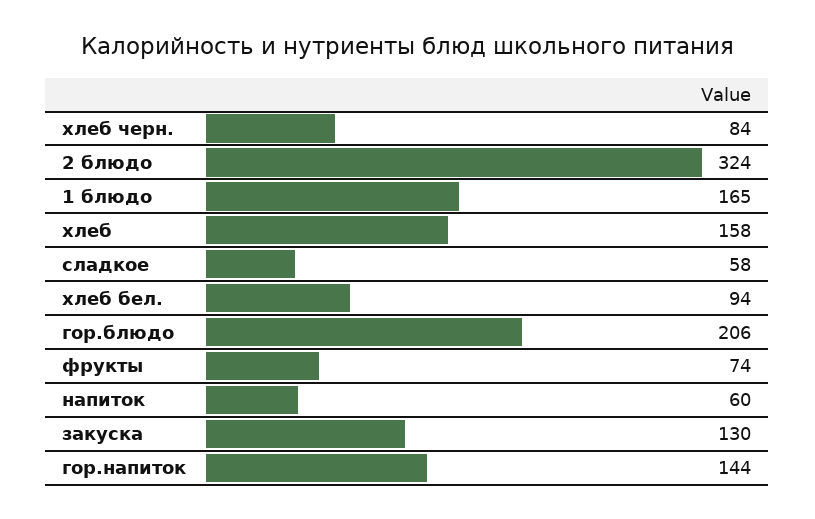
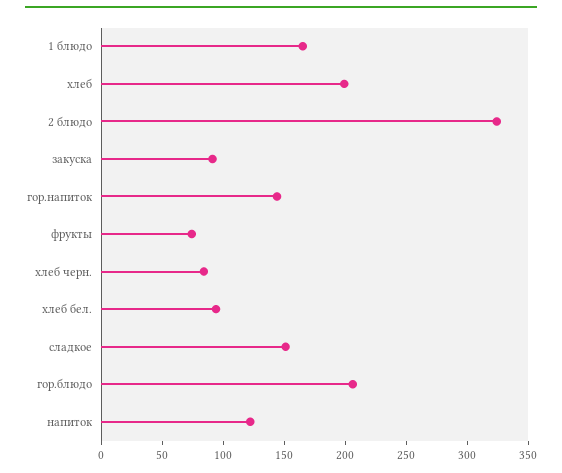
хлеб: 158 -> 200
сладкое: 58 -> 150
напиток: 60 -> 120
закуска: 130 -> 90

